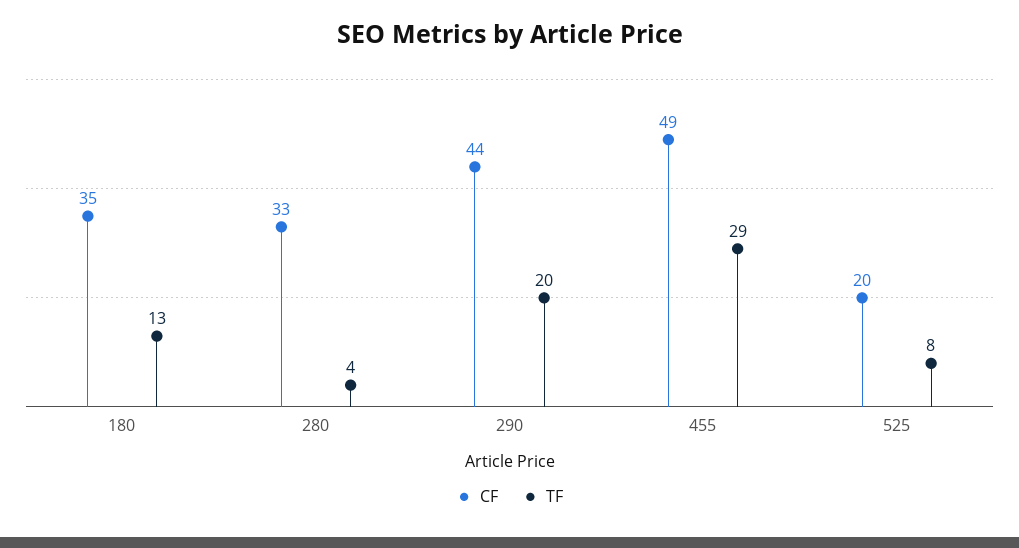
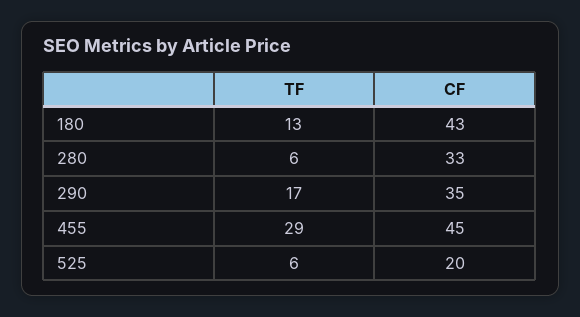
CF, 180: 35 -> 43
TF, 280: 4 -> 6
CF, 290: 44 -> 35
TF, 290: 20 -> 17
CF, 455: 49 -> 45
TF, 525: 8 -> 6

